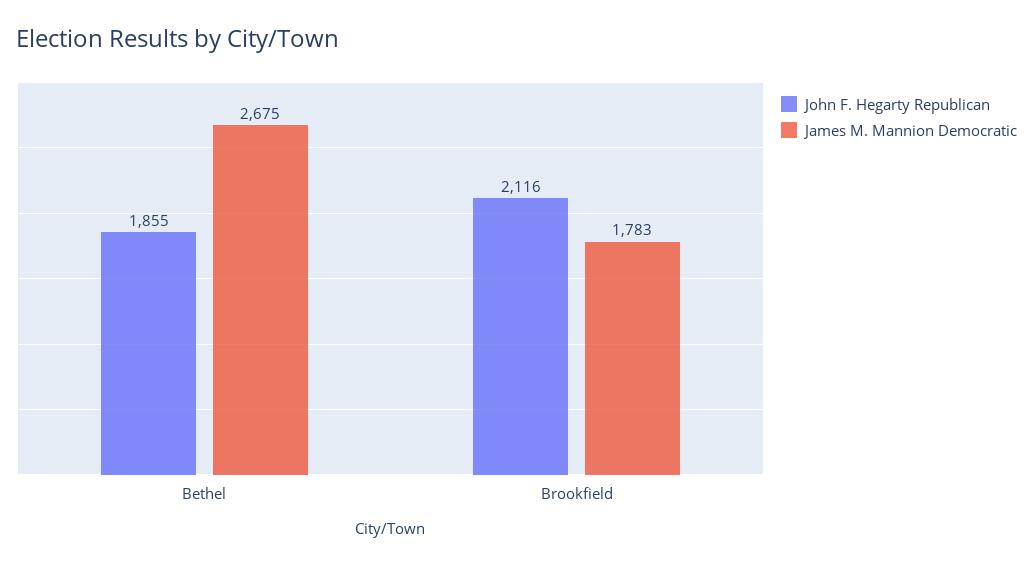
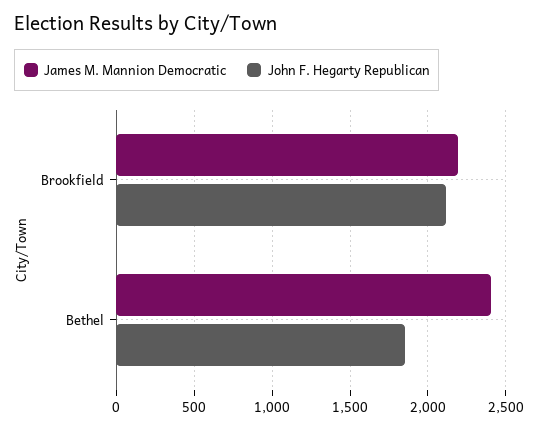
James M. Mannion Democratic, Bethel: 2675 -> 2400
James M. Mannion Democratic, Brookfield: 1783 -> 2200

